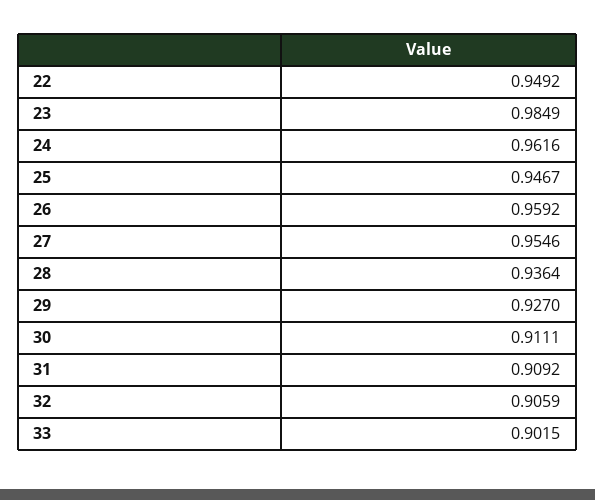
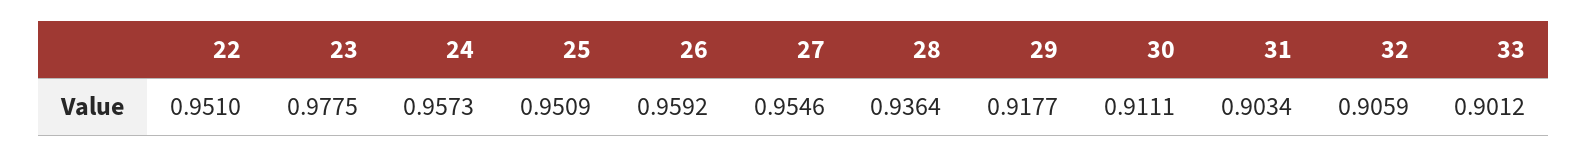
22: 0.9492 -> 0.951
23: 0.9849 -> 0.9775
24: 0.9616 -> 0.9573
25: 0.9467 -> 0.9509
29: 0.927 -> 0.9177
31: 0.9092 -> 0.9034
33: 0.9015 -> 0.9012

